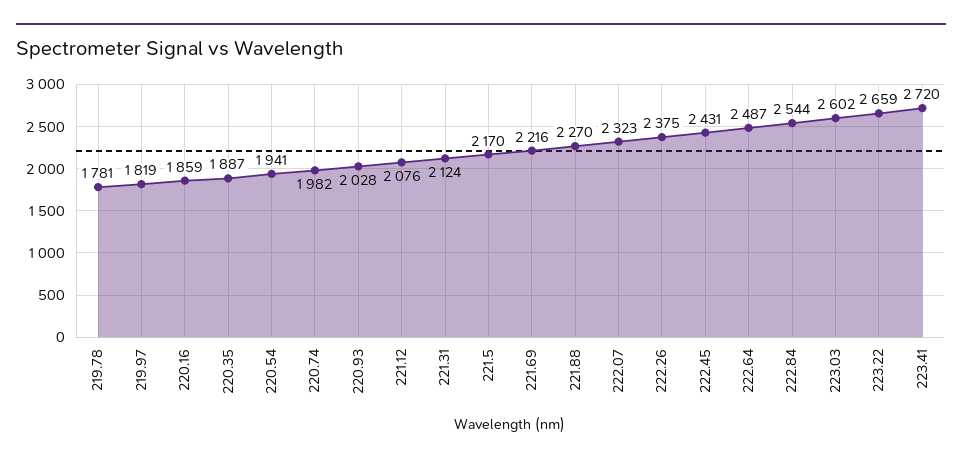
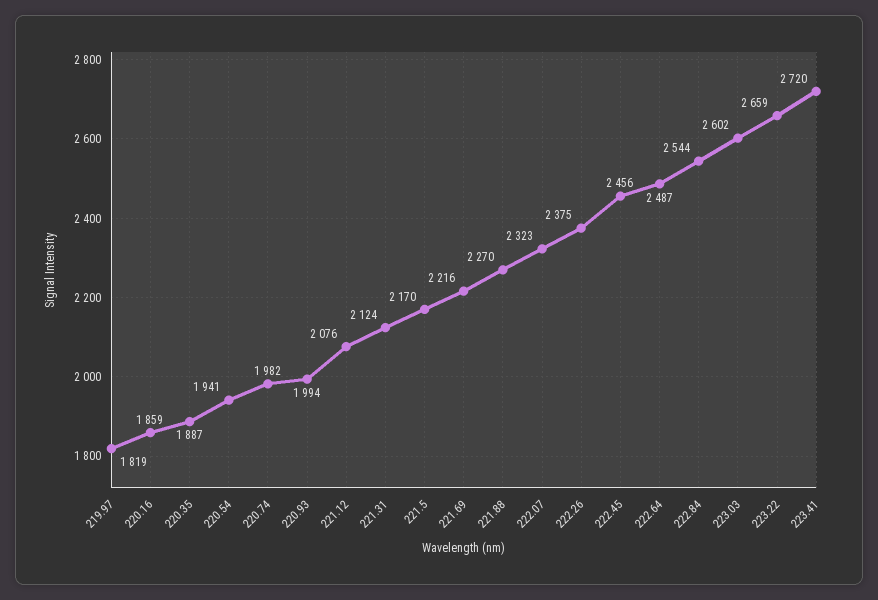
219.78: 1781 -> none
220.93: 2028 -> 1994
222.45: 2431 -> 2456

